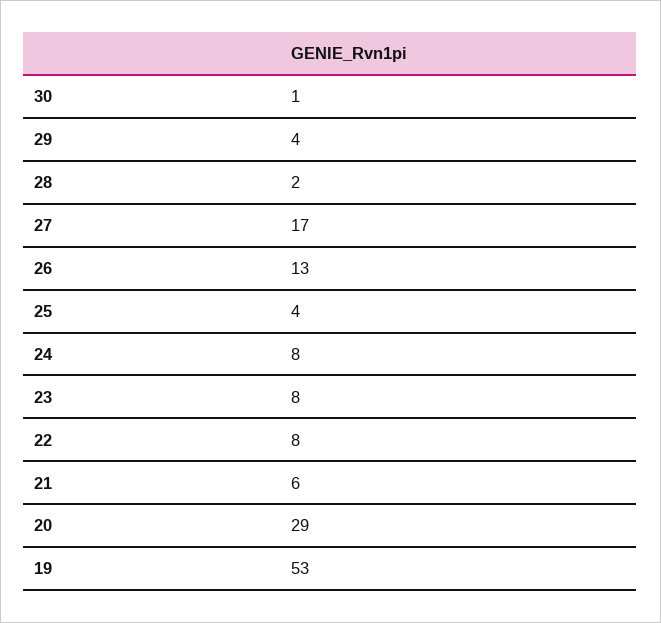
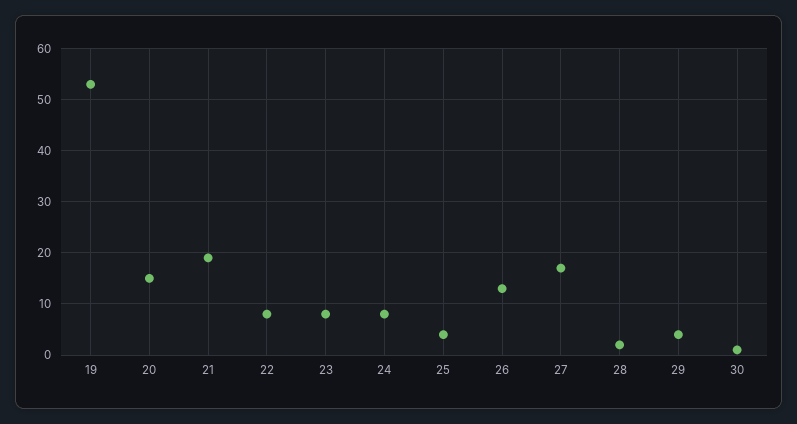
21: 6 -> 20
20: 29 -> 15

